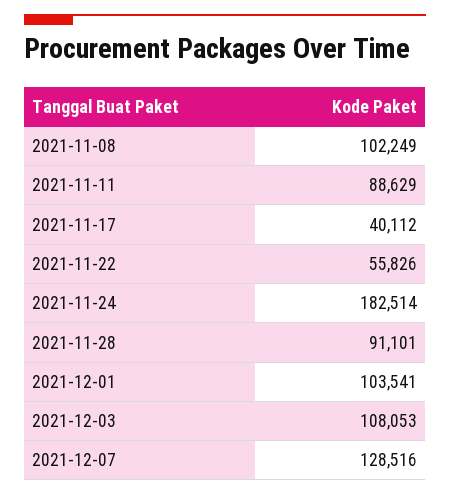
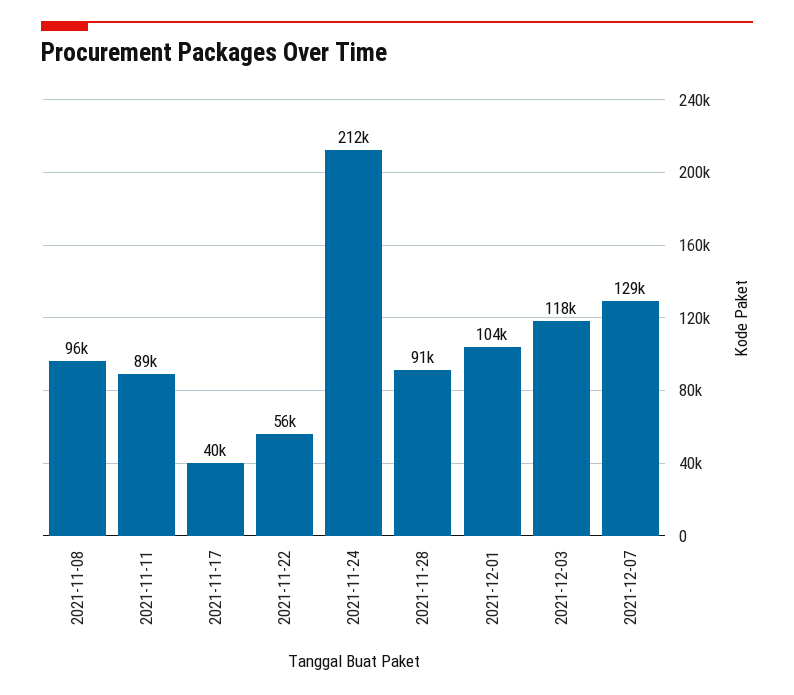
2021-11-08: 102249 -> 96000
2021-11-24: 182514 -> 212000
2021-12-03: 108053 -> 118000

